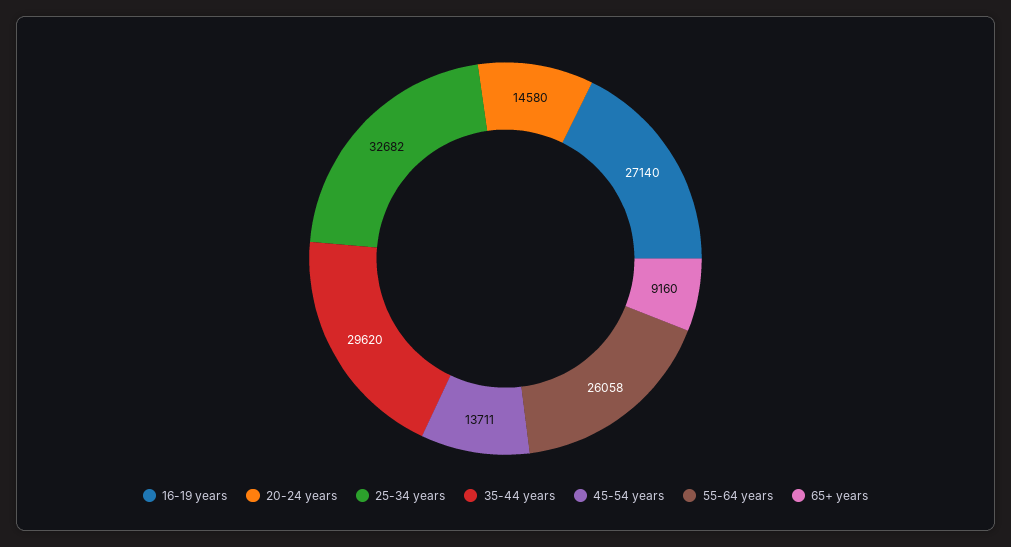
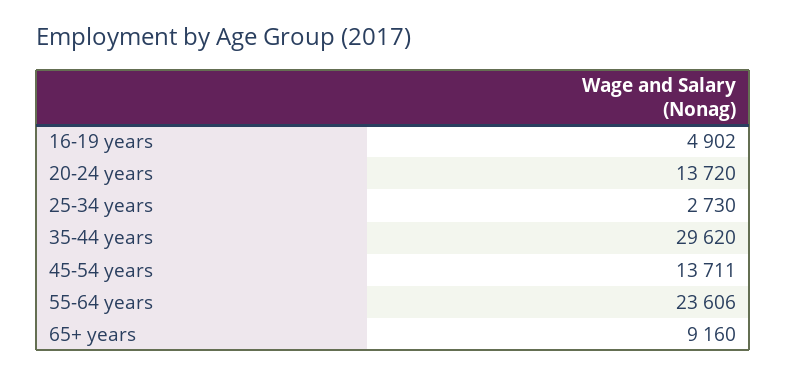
16-19 years: 27140 -> 4902
20-24 years: 14580 -> 13720
25-34 years: 32682 -> 2730
55-64 years: 26058 -> 23606

